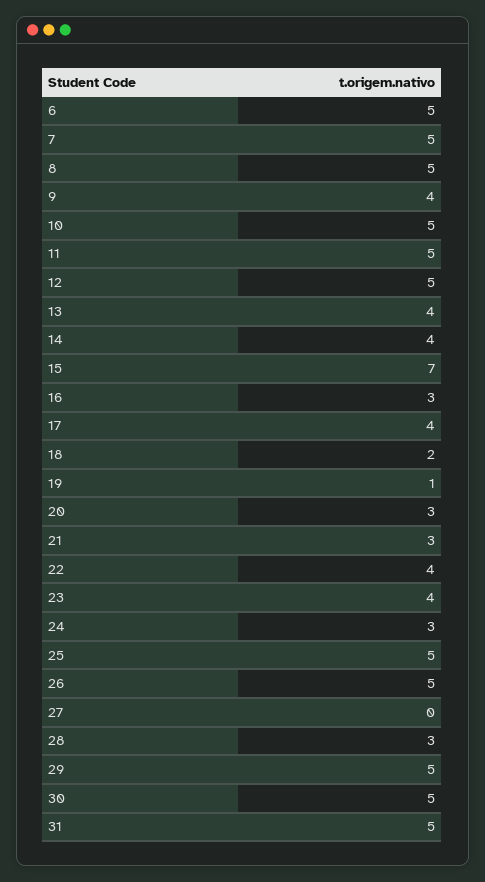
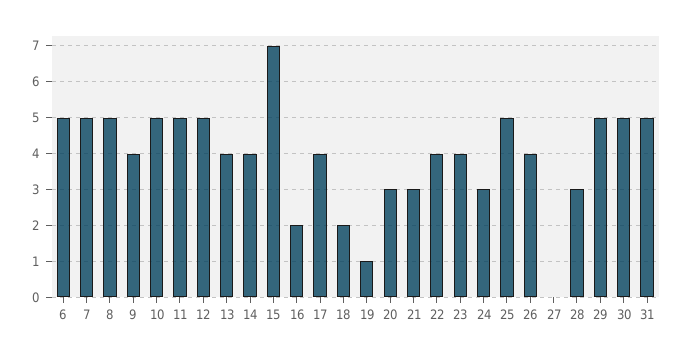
16: 3 -> 2
26: 5 -> 4

